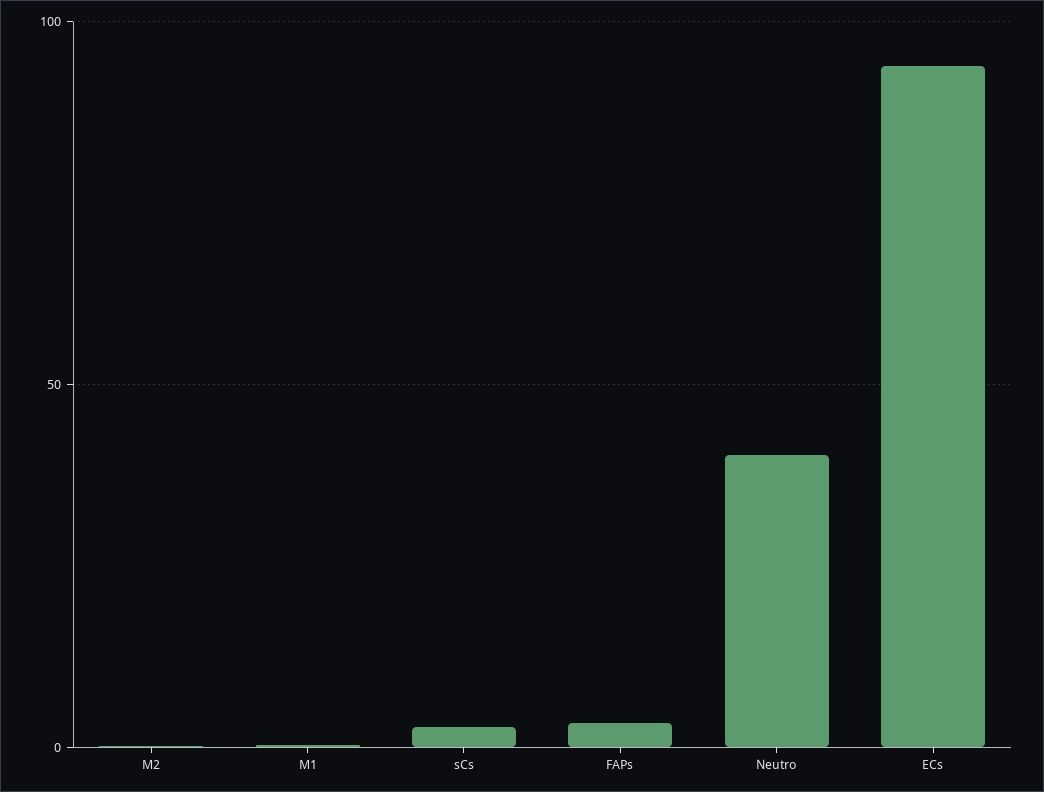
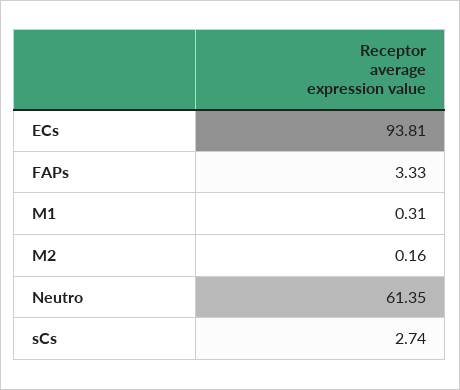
Neutro: 40 -> 61.35

